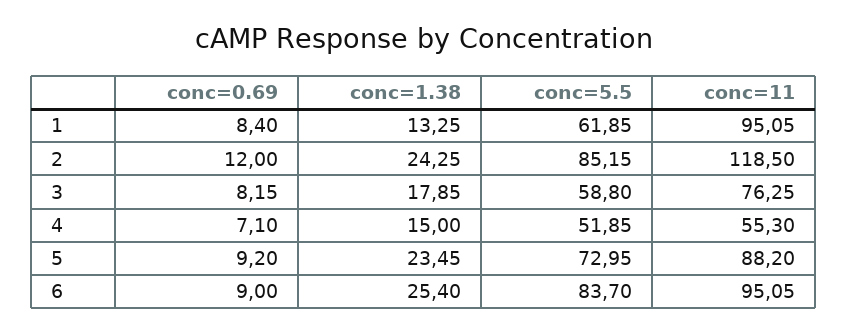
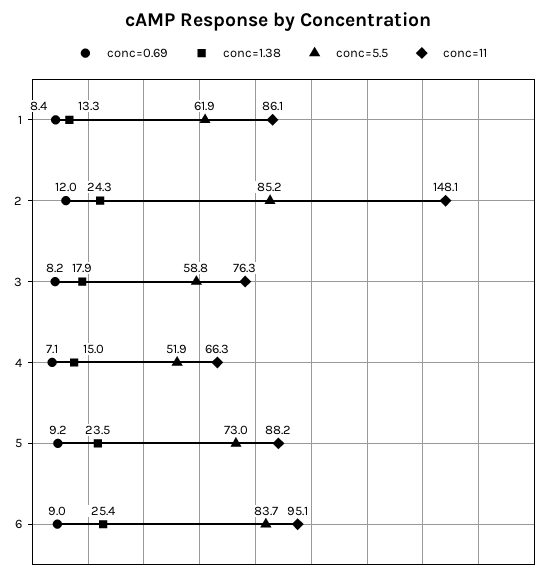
conc=11, 1: 95.05 -> 86.1
conc=11, 2: 118.5 -> 148.1
conc=11, 4: 55.3 -> 66.3

